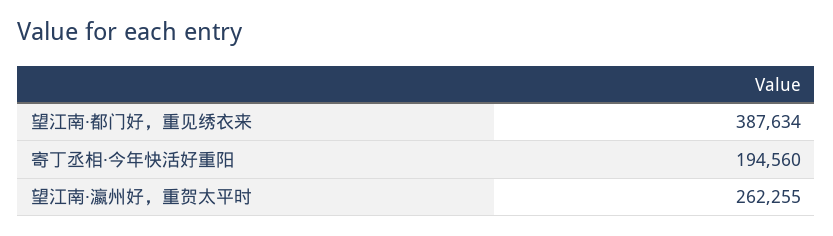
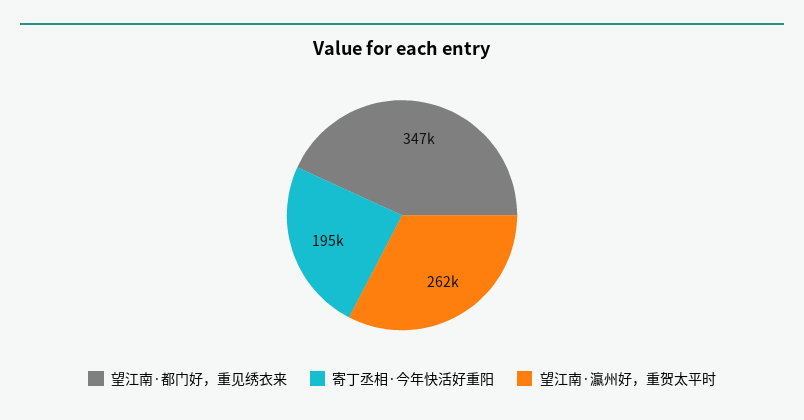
望江南·都门好，重见绣衣来: 387634 -> 347000

